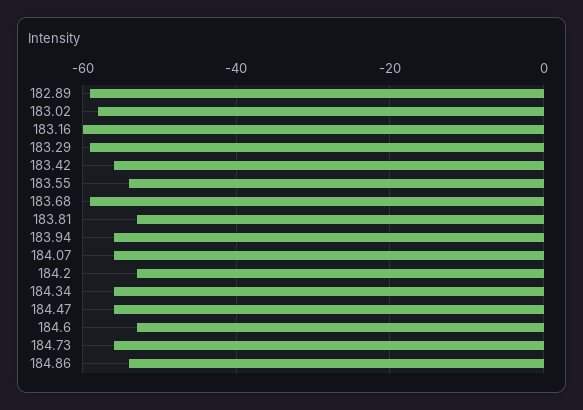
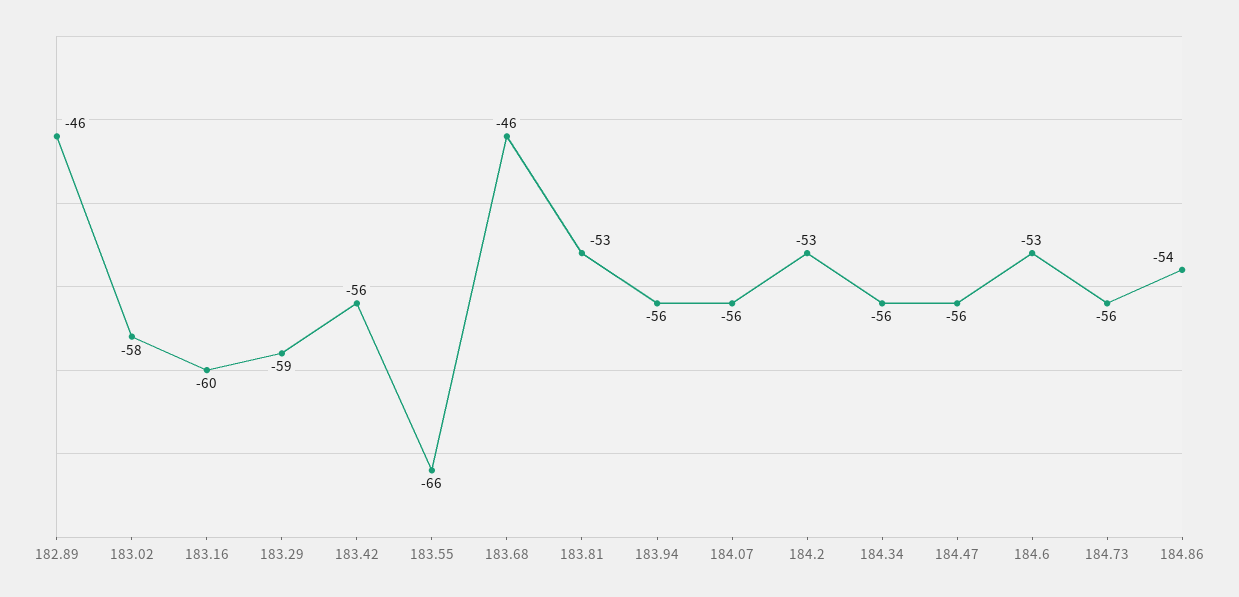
182.89: -60 -> -46
183.55: -55 -> -66
183.68: -60 -> -46

